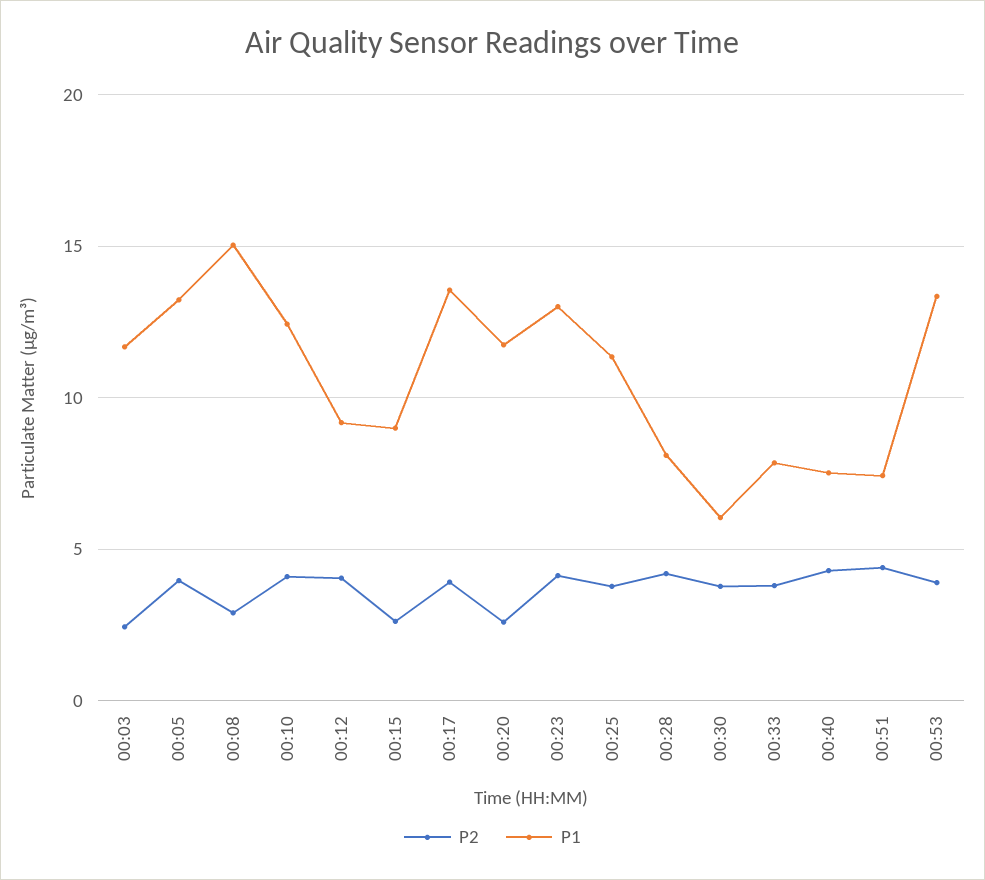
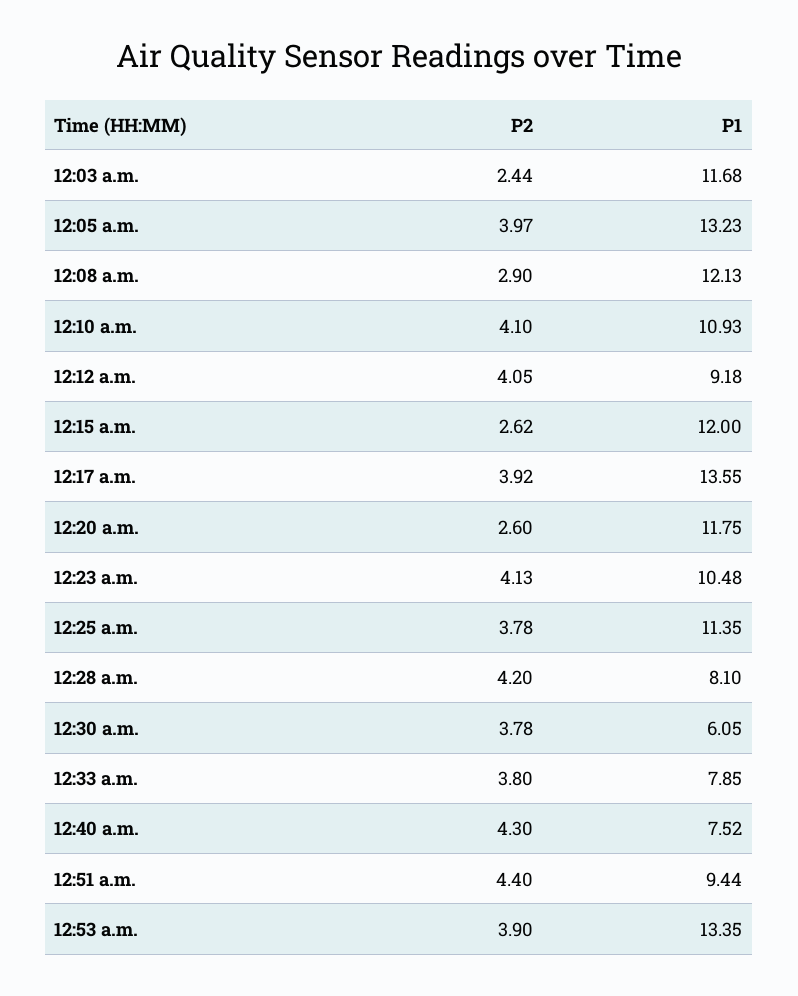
P1, 00:08: 15 -> 12.13
P1, 00:10: 12.5 -> 10.93
P1, 00:15: 9 -> 12
P1, 00:23: 13 -> 10.48
P1, 00:51: 7.5 -> 9.44

